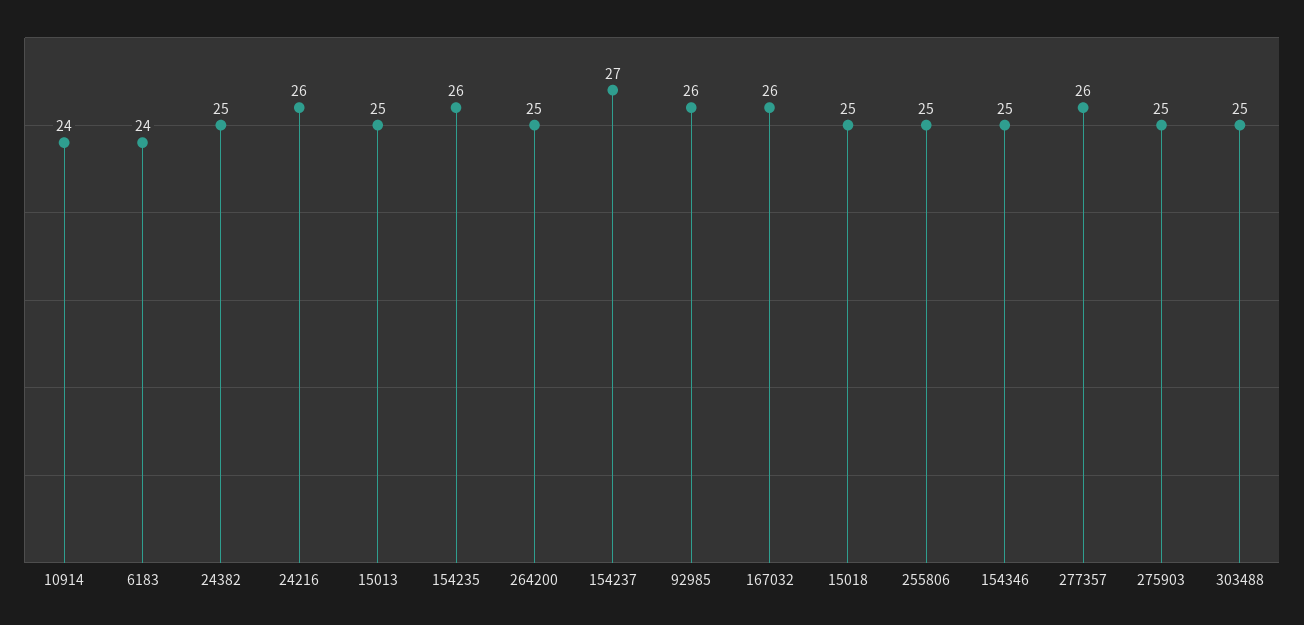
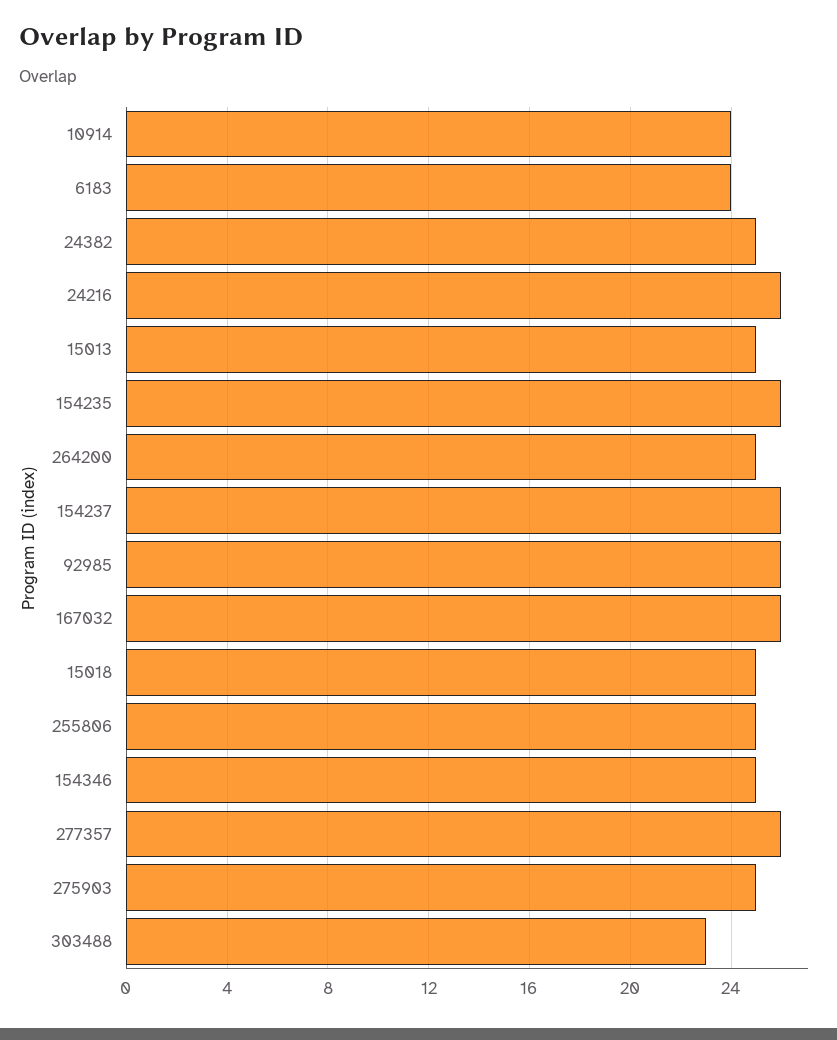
154237: 27 -> 26
303488: 25 -> 23

